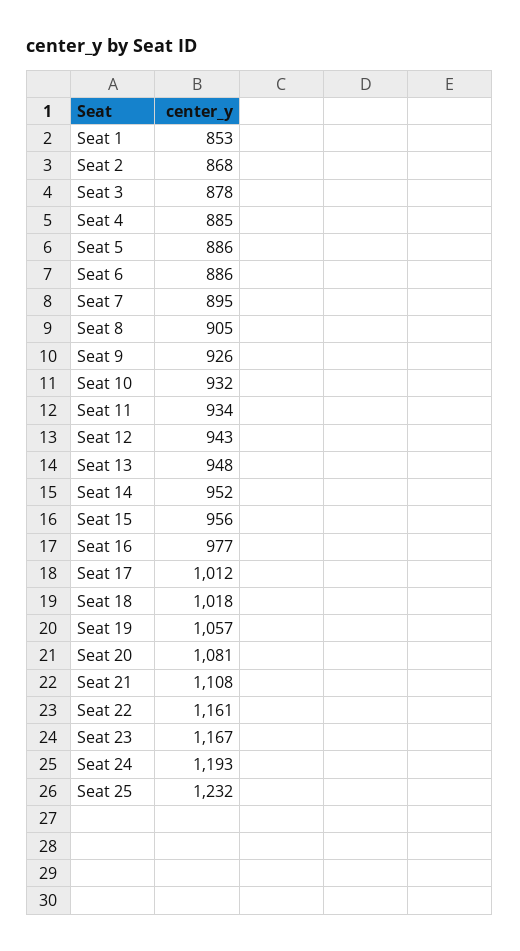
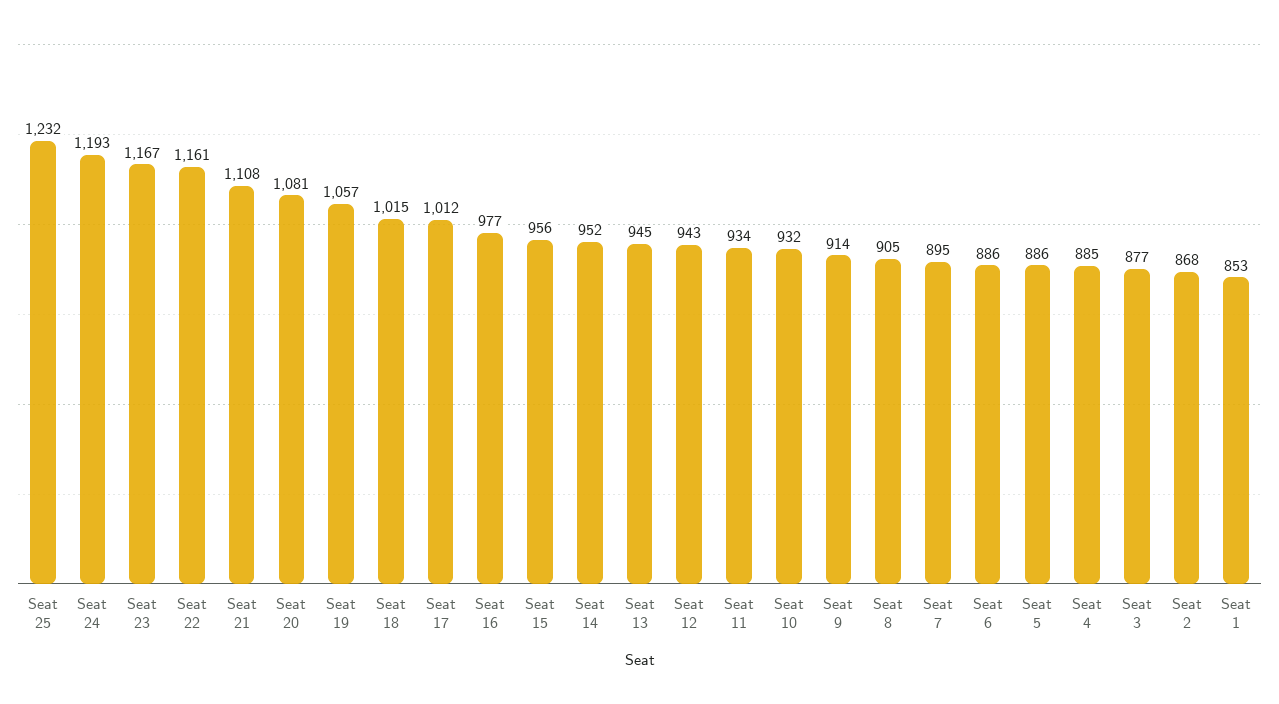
Seat 3: 878 -> 877
Seat 9: 926 -> 914
Seat 13: 948 -> 945
Seat 18: 1018 -> 1015

